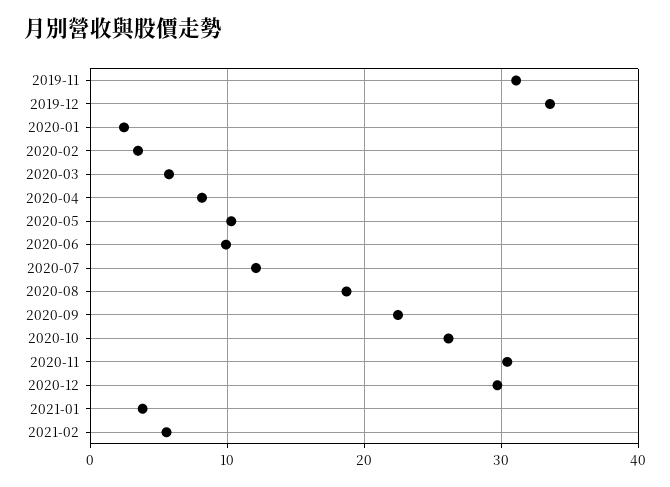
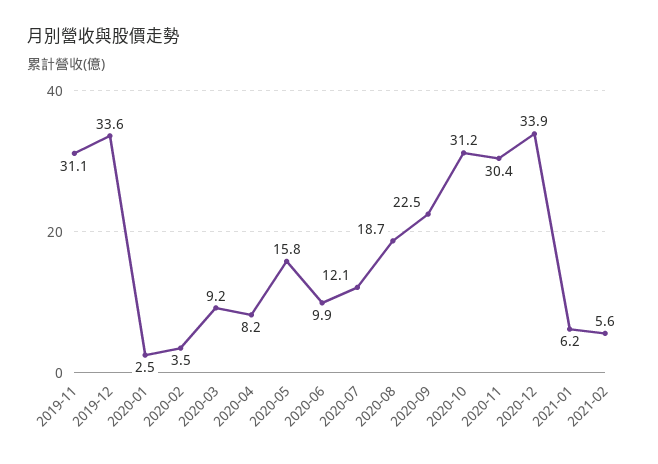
2020-03: 6 -> 9.2
2020-05: 10 -> 15.8
2020-10: 26 -> 31.2
2020-12: 30 -> 33.9
2021-01: 4 -> 6.2

